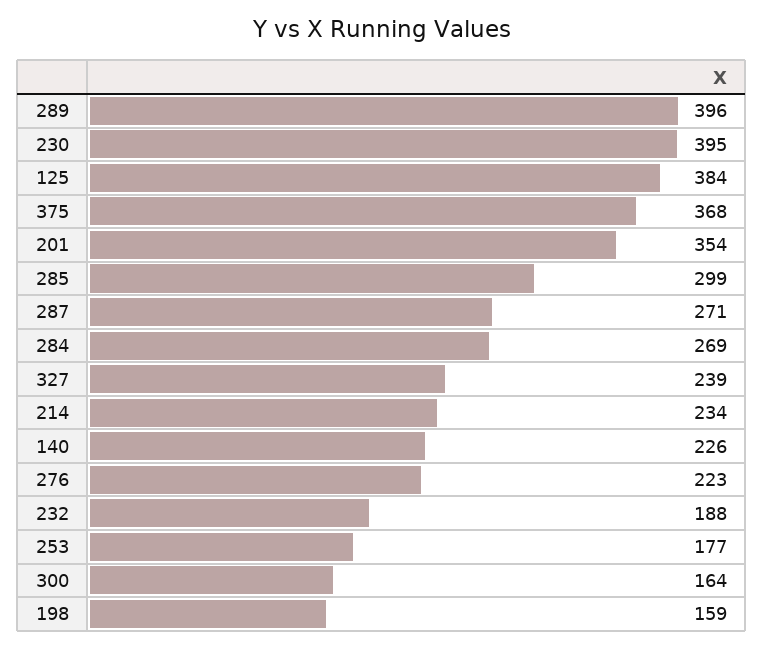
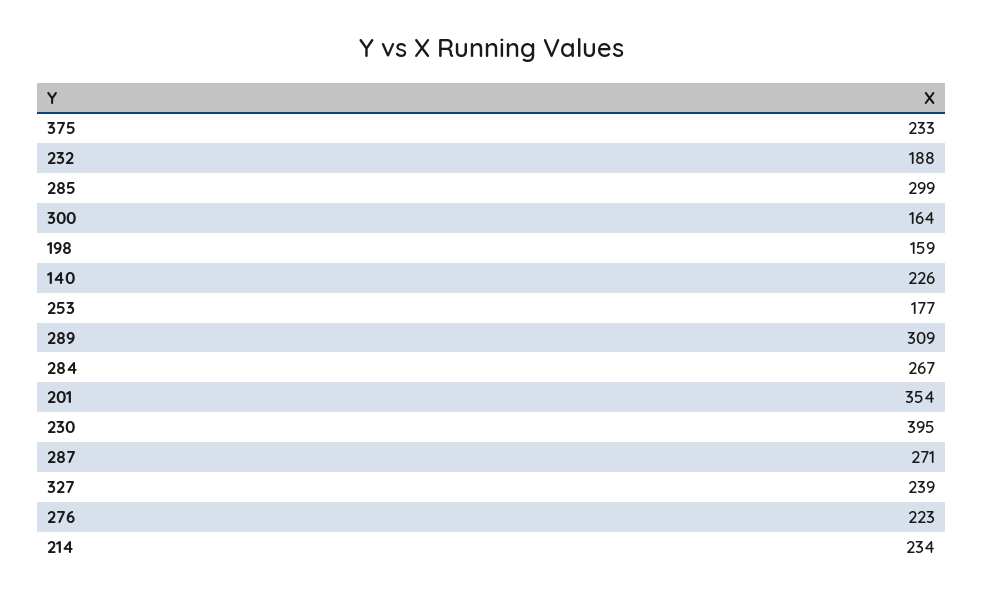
289: 396 -> 309
125: 384 -> none
375: 368 -> 233
284: 269 -> 267

